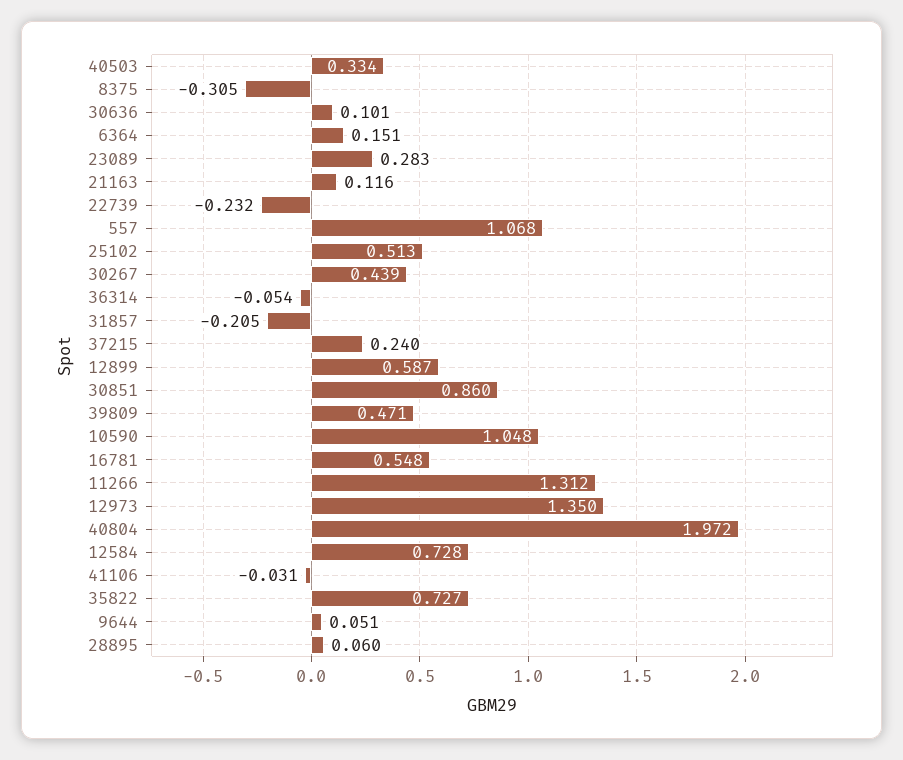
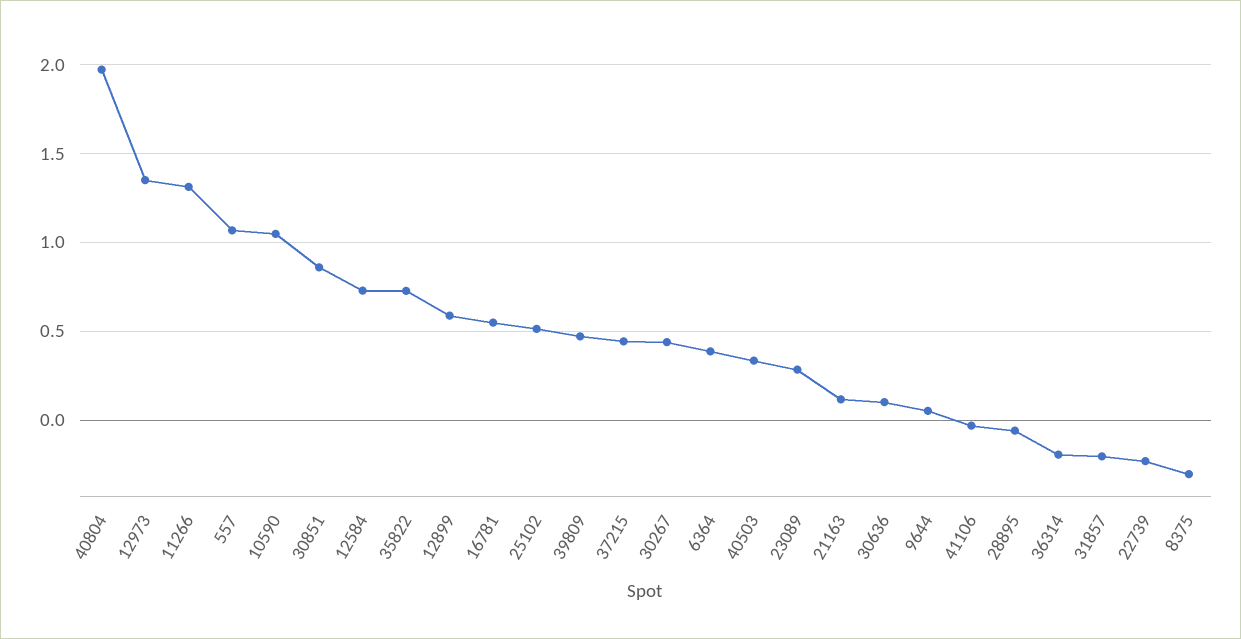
6364: 0.151 -> 0.4
36314: -0.054 -> -0.2
37215: 0.24 -> 0.45
28895: 0.06 -> -0.05

